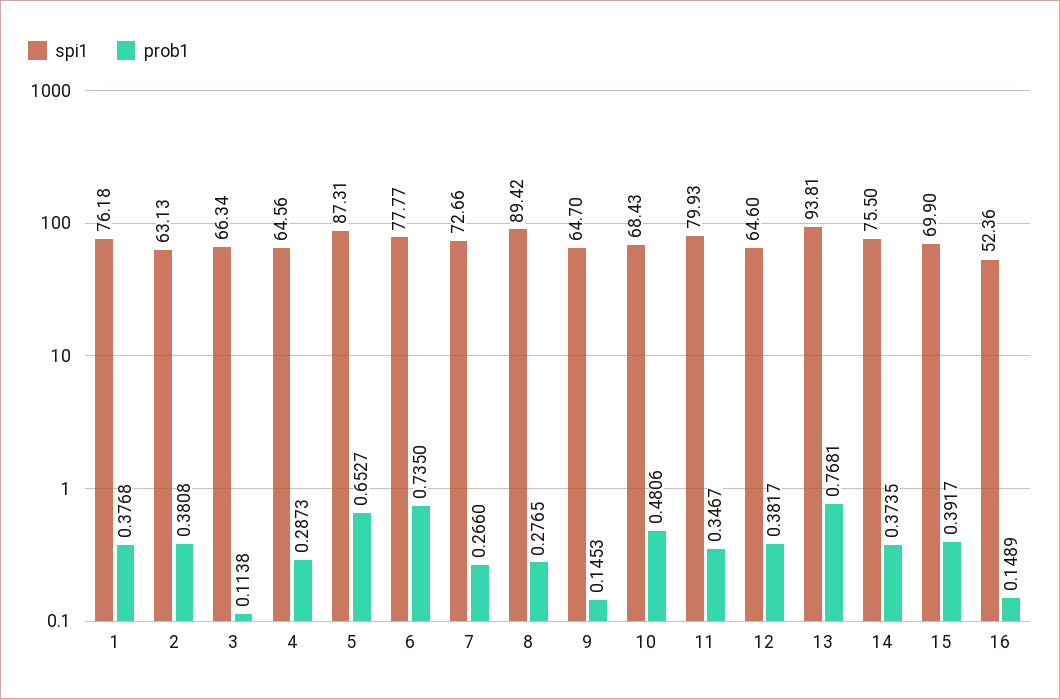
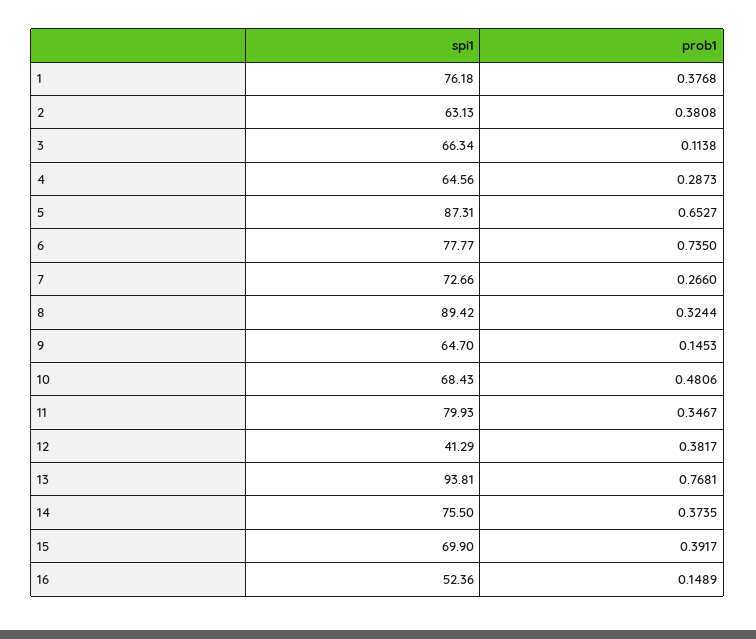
prob1, 8: 0.2765 -> 0.3244
spi1, 12: 64.6 -> 41.29

